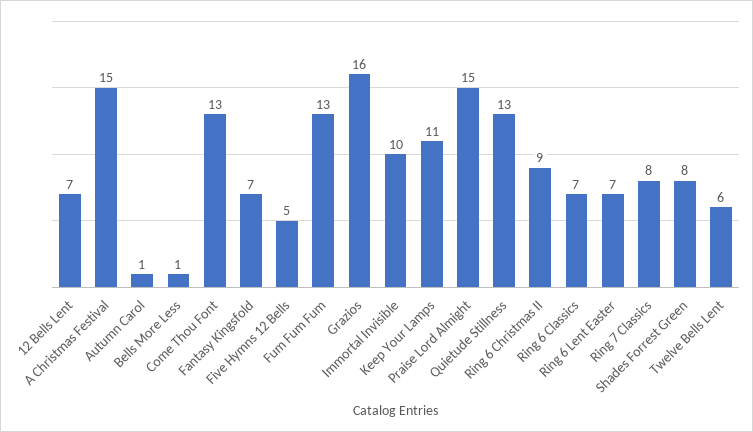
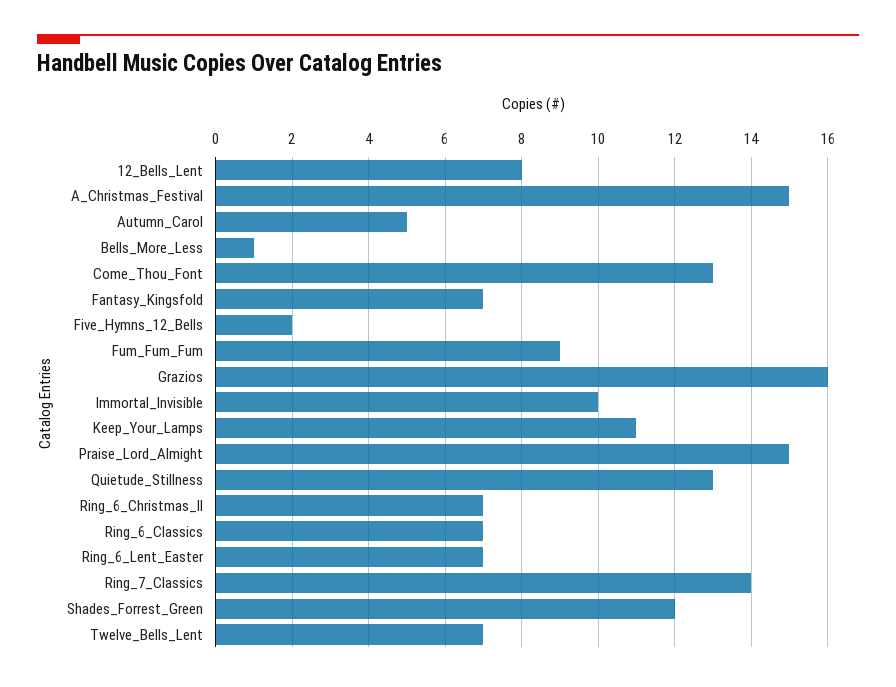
12 Bells Lent: 7 -> 8
Autumn Carol: 1 -> 5
Five Hymns 12 Bells: 5 -> 2
Fum Fum Fum: 13 -> 9
Ring 6 Christmas II: 9 -> 7
Ring 7 Classics: 8 -> 14
Shades Forrest Green: 8 -> 12
Twelve Bells Lent: 6 -> 7

